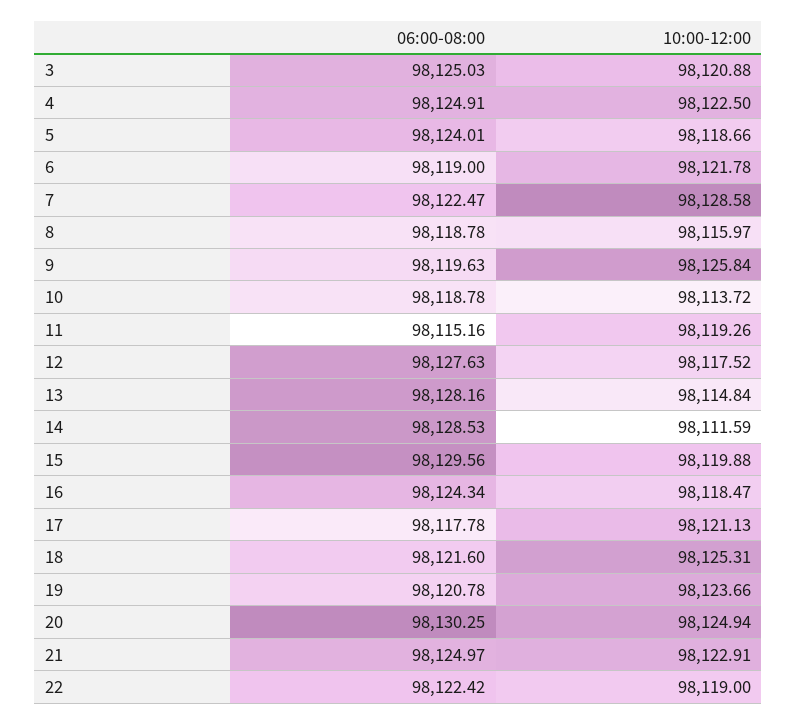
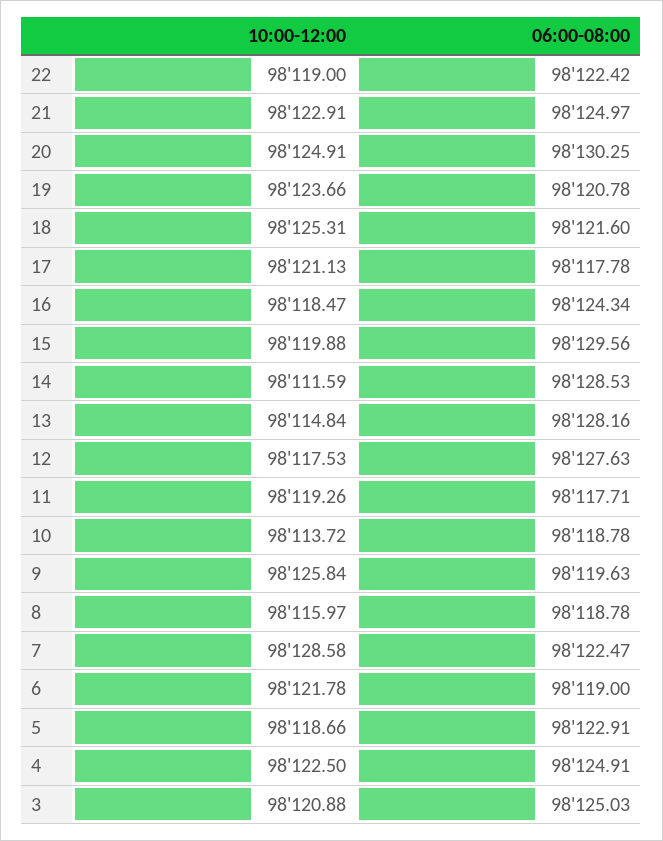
06:00-08:00, 5: 98124.01 -> 98122.91
06:00-08:00, 11: 98115.16 -> 98117.71
10:00-12:00, 12: 98117.52 -> 98117.53
10:00-12:00, 20: 98124.94 -> 98124.91

